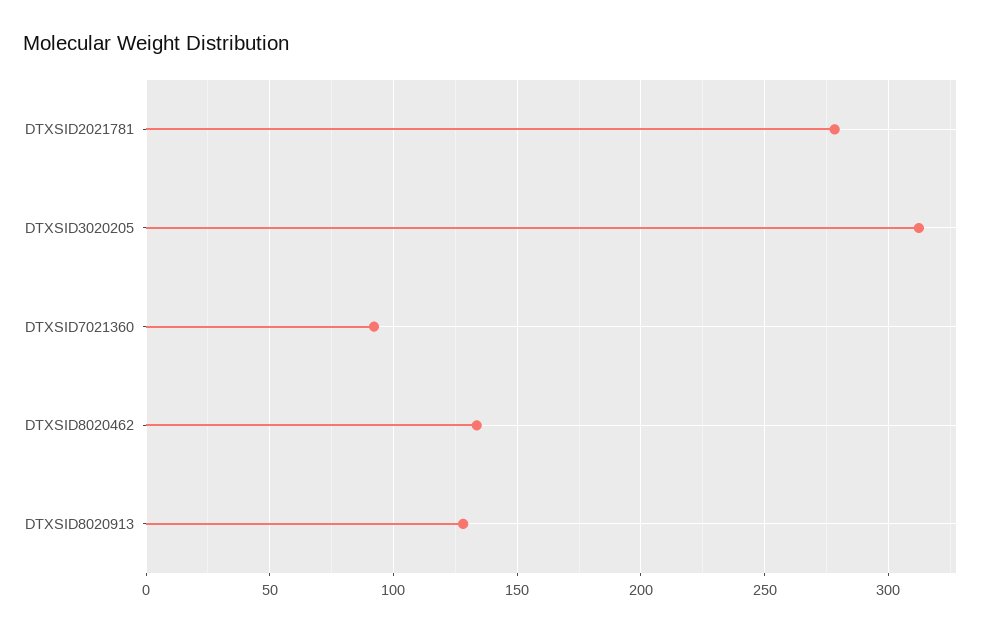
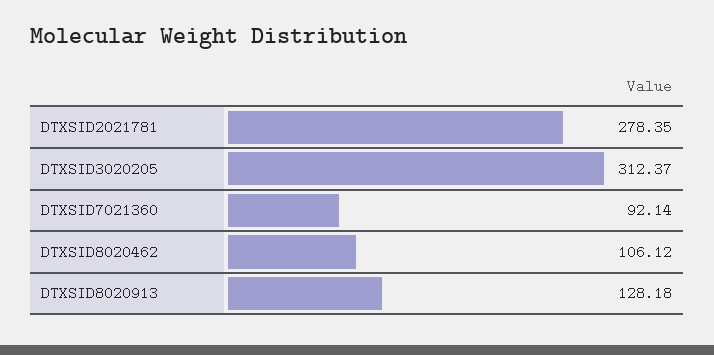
DTXSID8020462: 135 -> 106.12

